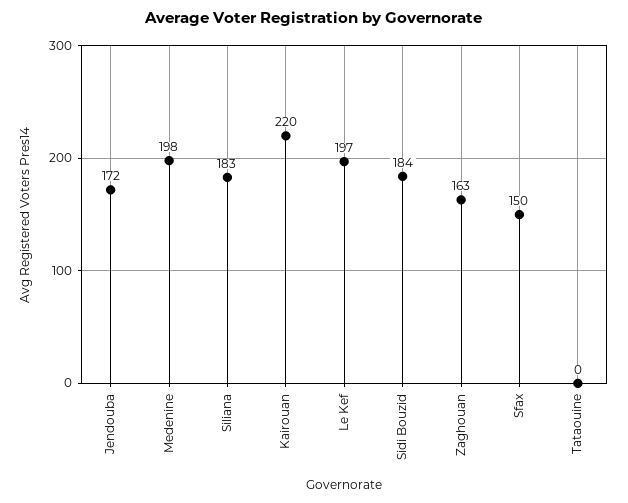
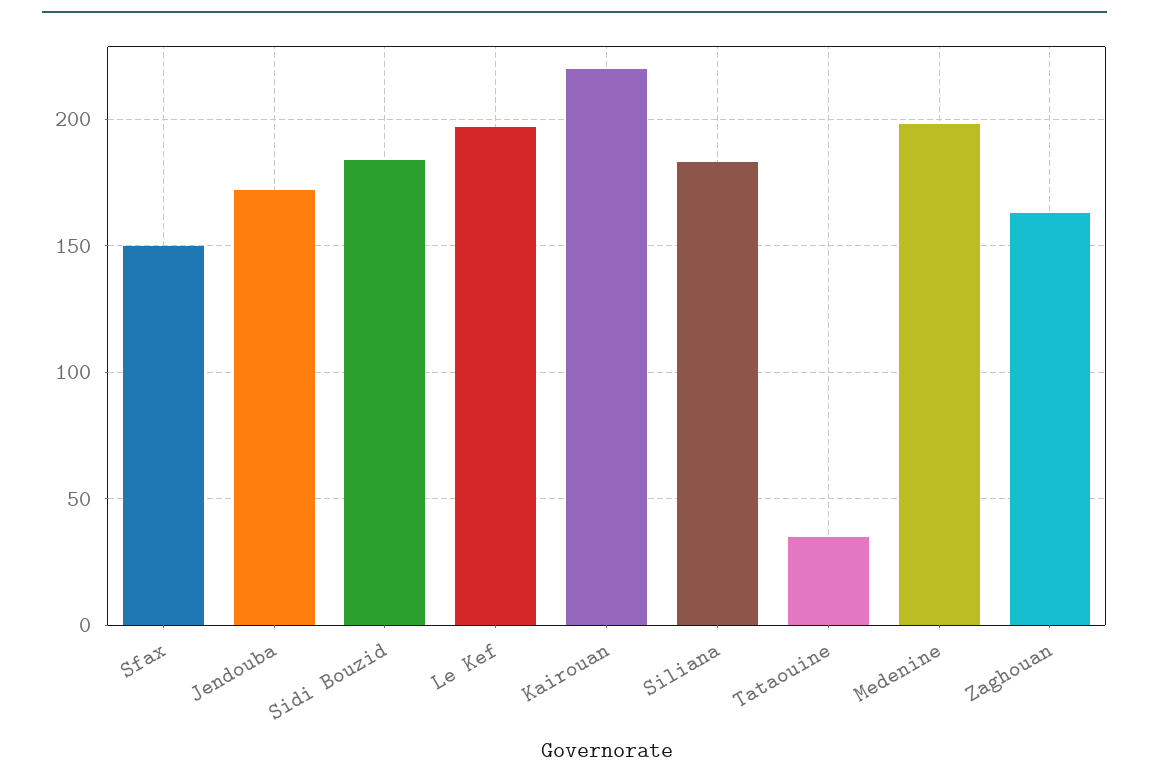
Tataouine: 0 -> 35

